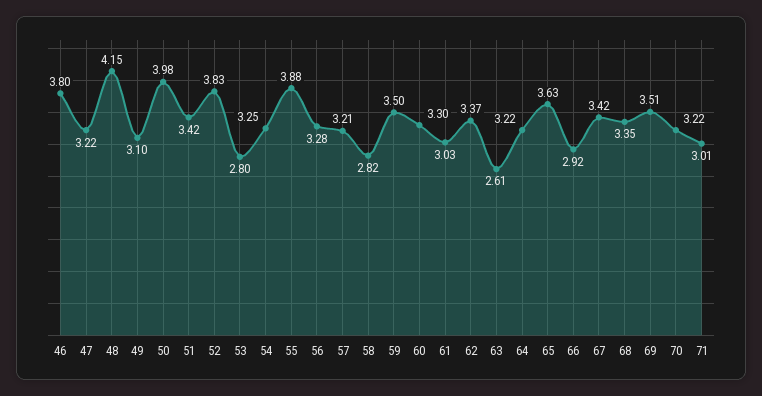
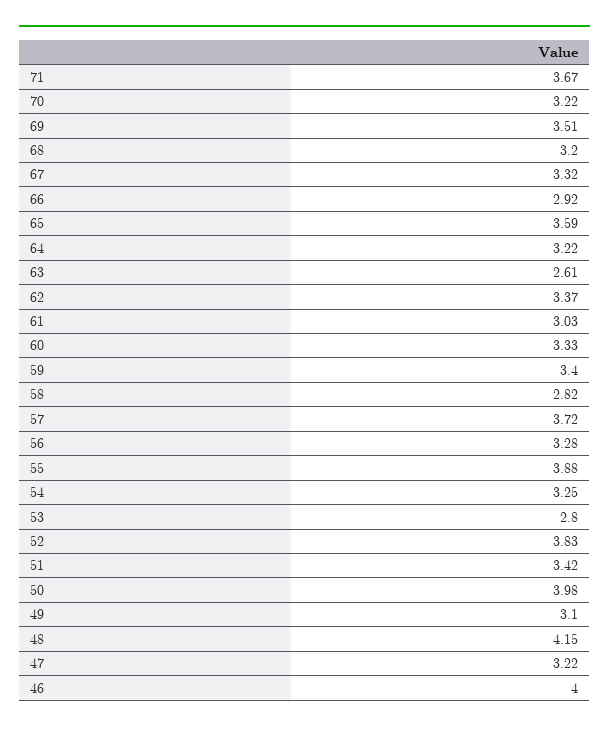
46: 3.8 -> 4
57: 3.21 -> 3.72
59: 3.5 -> 3.4
60: 3.3 -> 3.33
65: 3.63 -> 3.59
67: 3.42 -> 3.32
68: 3.35 -> 3.2
71: 3.01 -> 3.67

